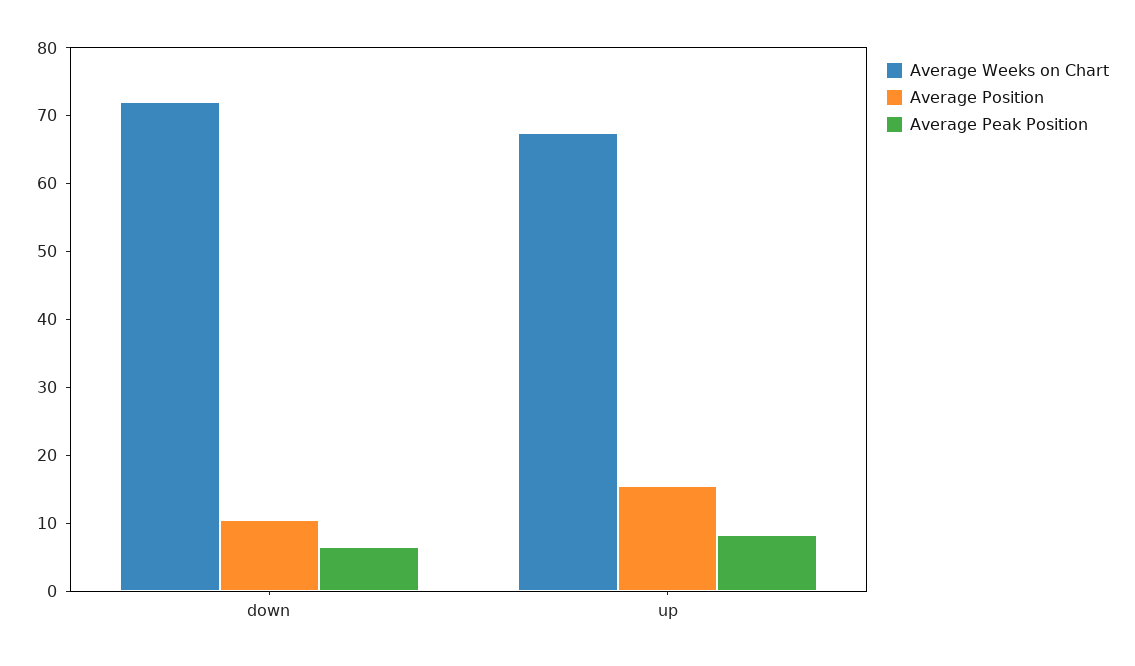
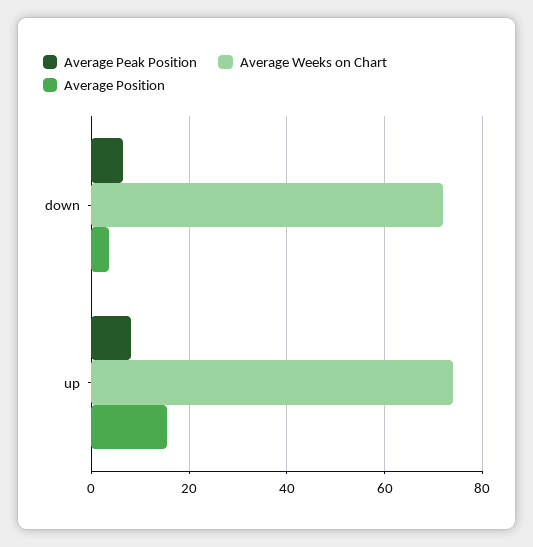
Average Position, down: 10 -> 4
Average Weeks on Chart, up: 68 -> 74

